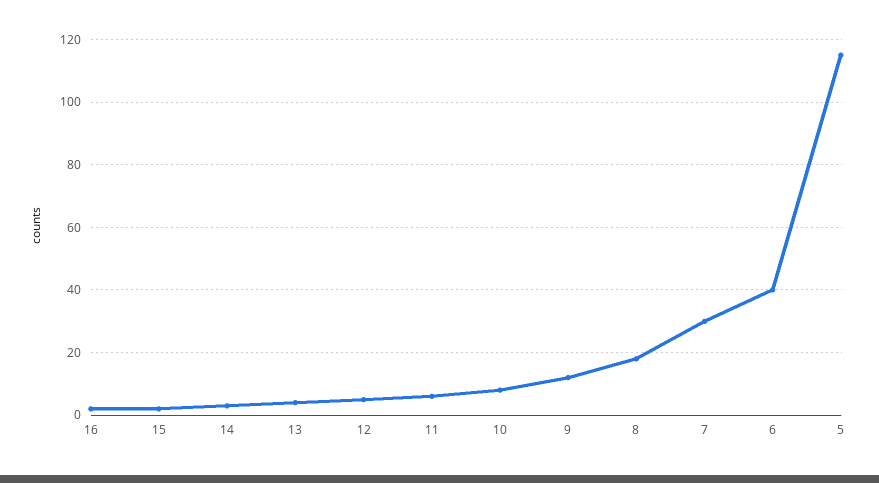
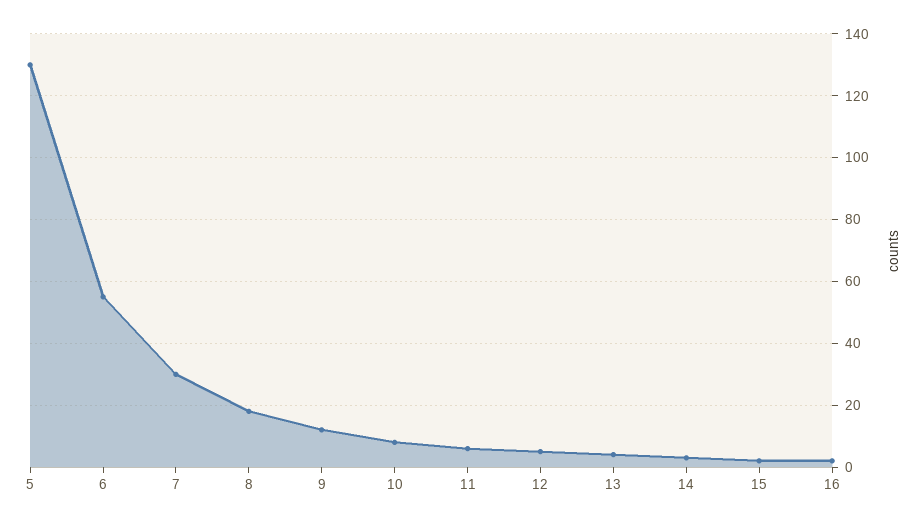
6: 40 -> 55
5: 115 -> 130

